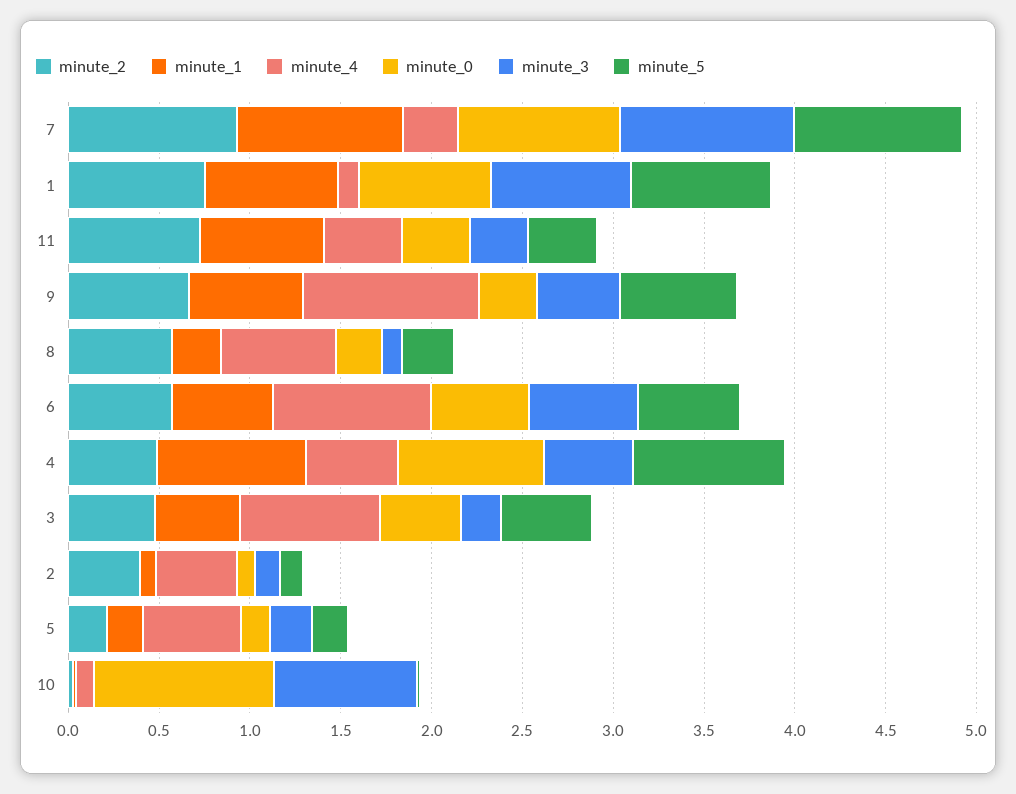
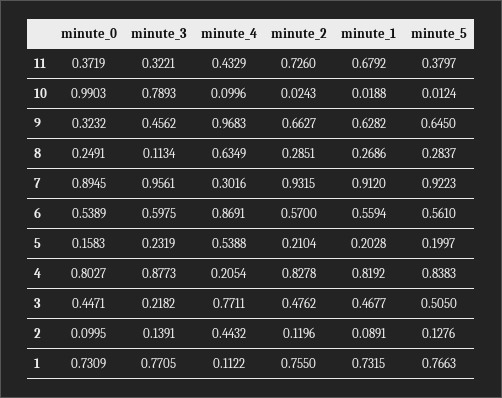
minute_2, 8: 0.6 -> 0.2851
minute_2, 4: 0.5 -> 0.8278
minute_4, 4: 0.5 -> 0.2054
minute_3, 4: 0.5 -> 0.8773
minute_2, 2: 0.4 -> 0.1196

